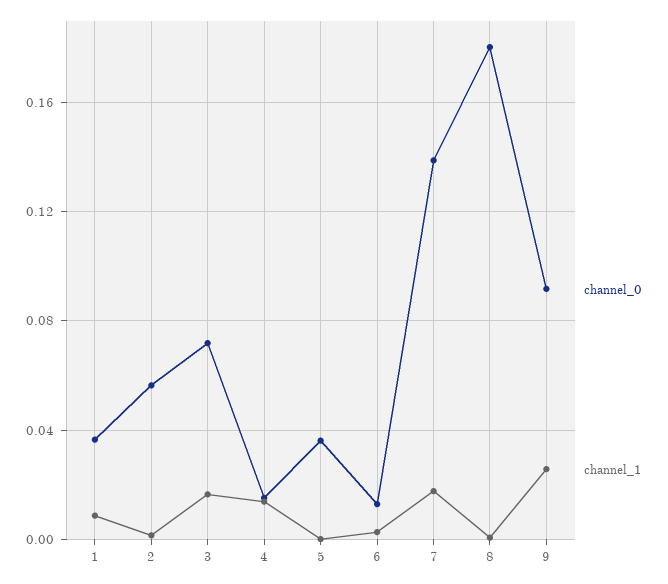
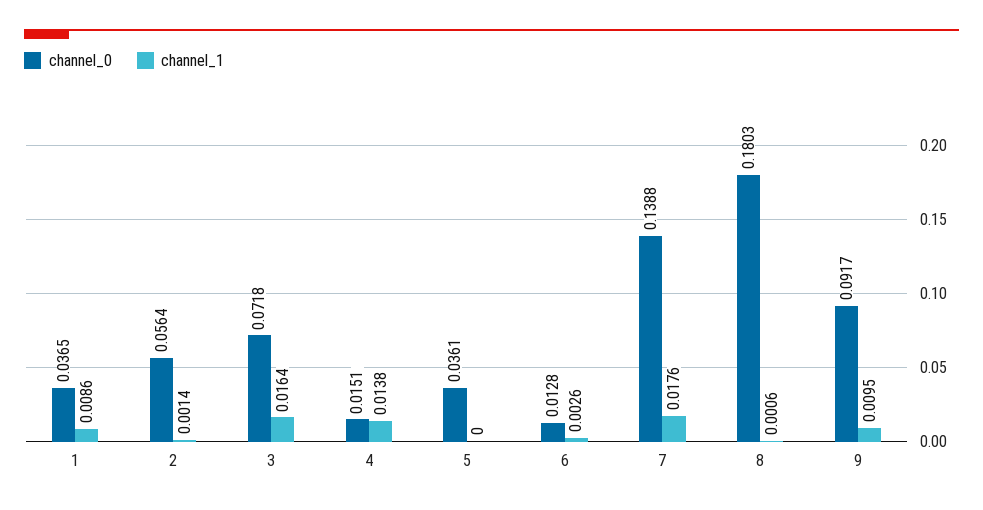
channel_1, 9: 0.025 -> 0.0095

